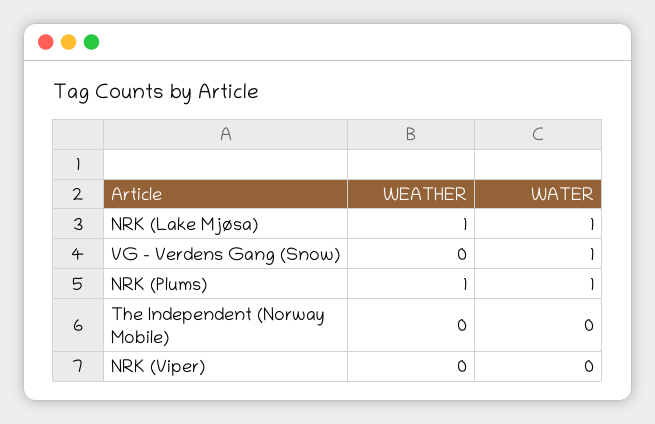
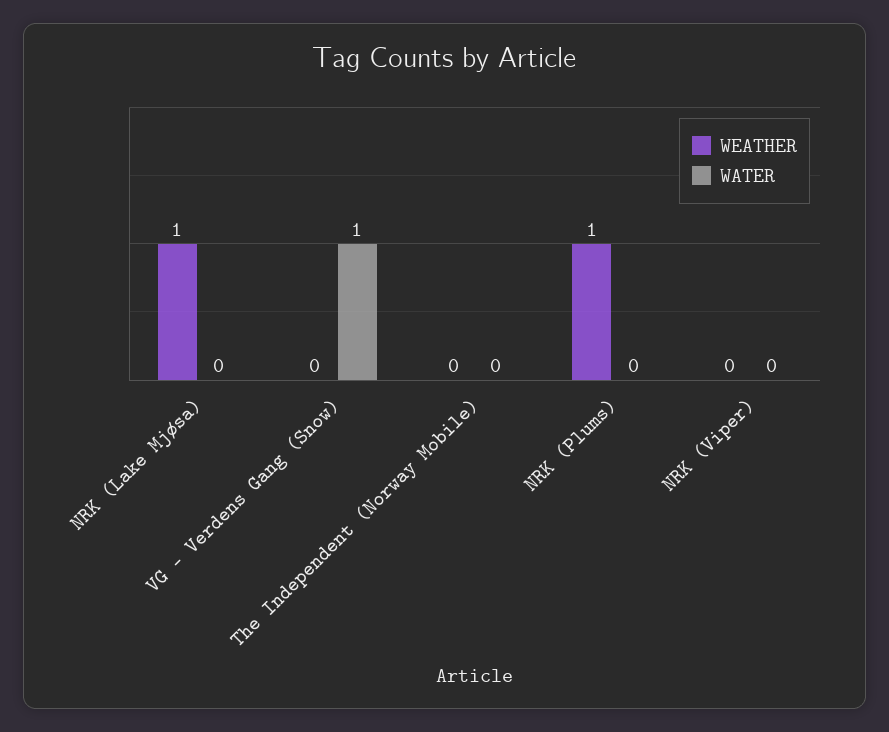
WATER, NRK (Lake Mjøsa): 1 -> 0
WATER, NRK (Plums): 1 -> 0

